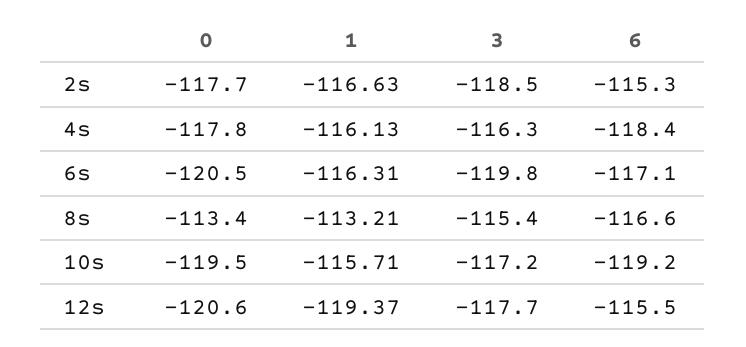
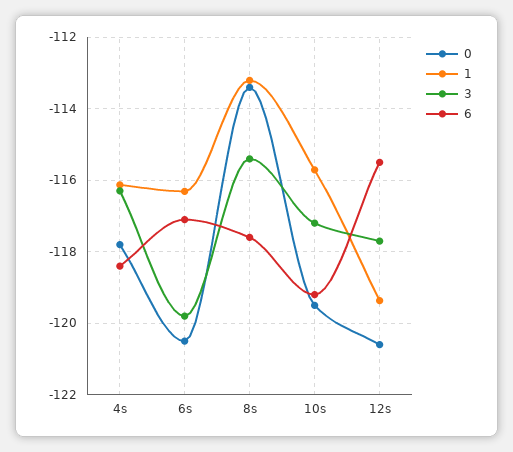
0, 2s: -117.7 -> none
1, 2s: -116.63 -> none
3, 2s: -118.5 -> none
6, 2s: -115.3 -> none
6, 8s: -116.6 -> -117.6

